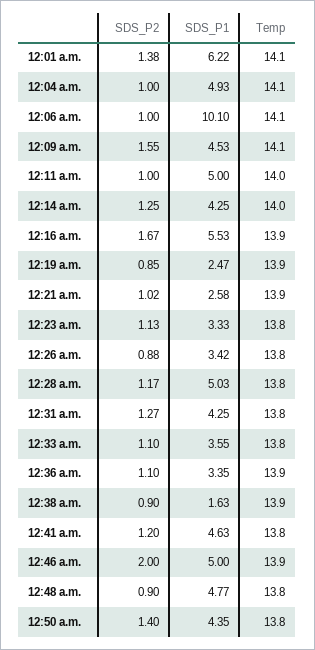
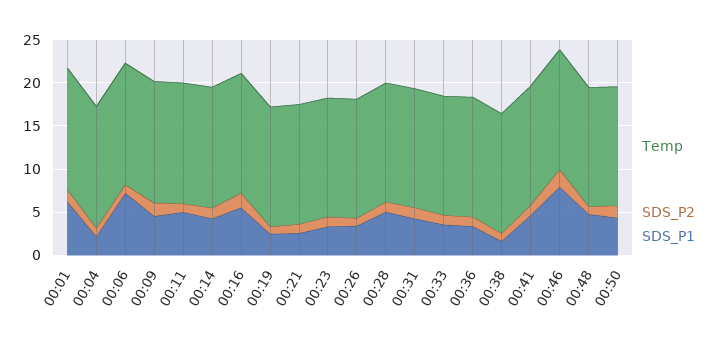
SDS_P1, 12:04 a.m.: 4.93 -> 2
SDS_P1, 12:06 a.m.: 10.1 -> 7
SDS_P1, 12:46 a.m.: 5 -> 8

